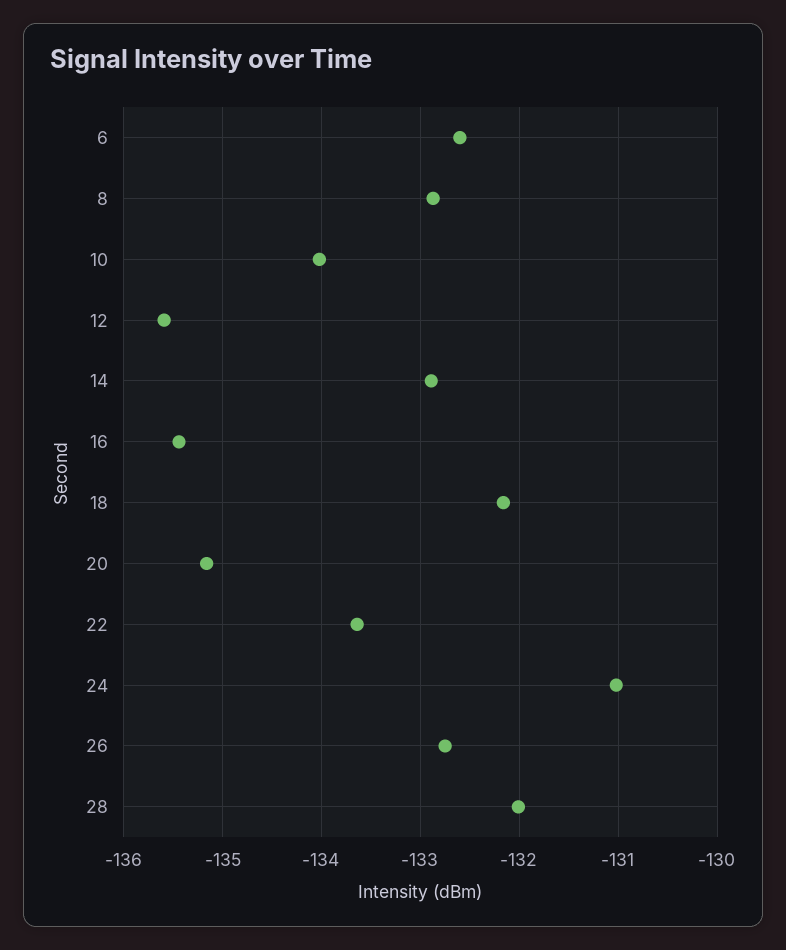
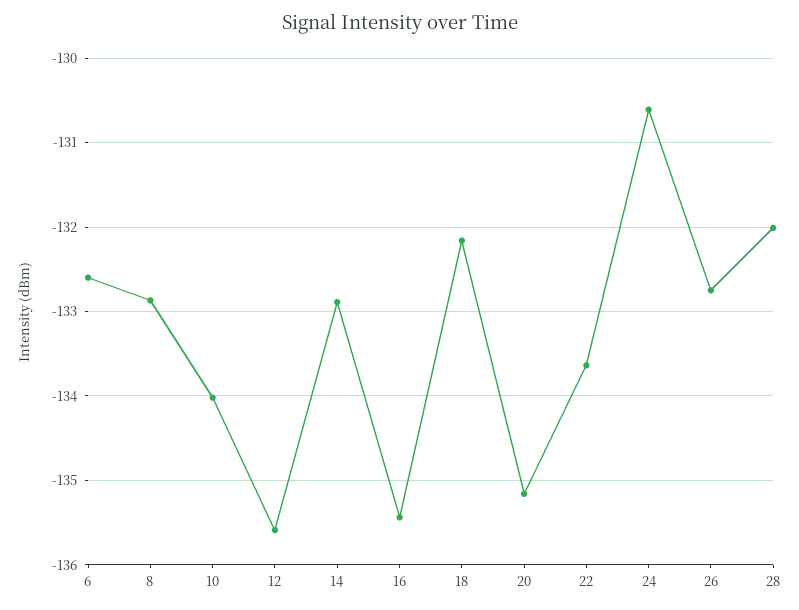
24: -131 -> -130.6

